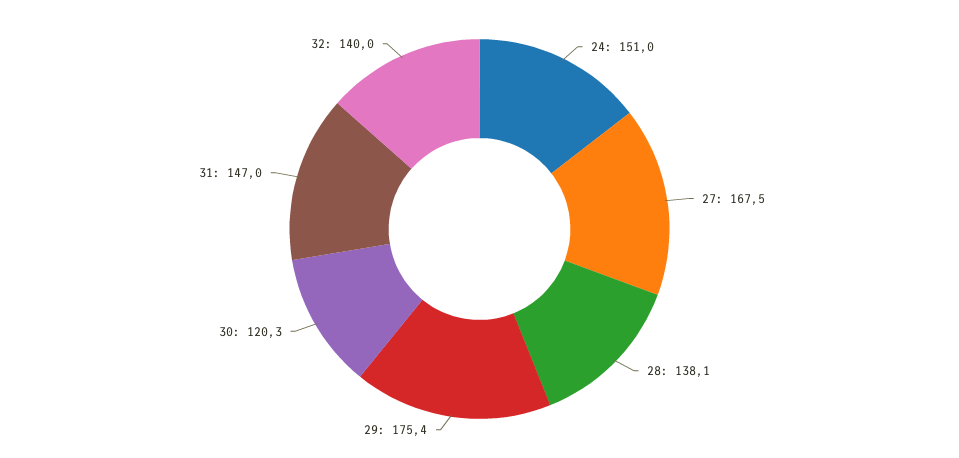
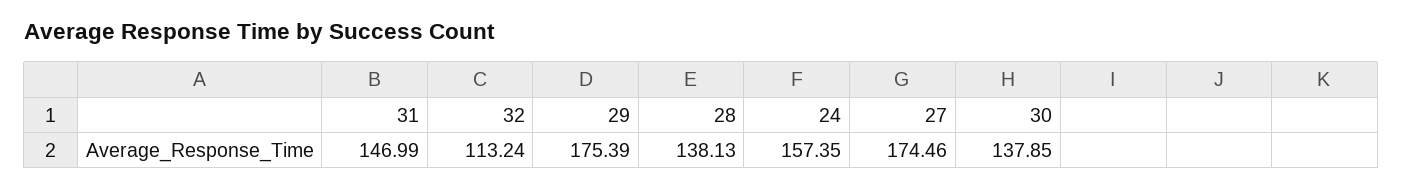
24: 151 -> 157.35
27: 167.5 -> 174.46
30: 120.3 -> 137.85
32: 140 -> 113.24

